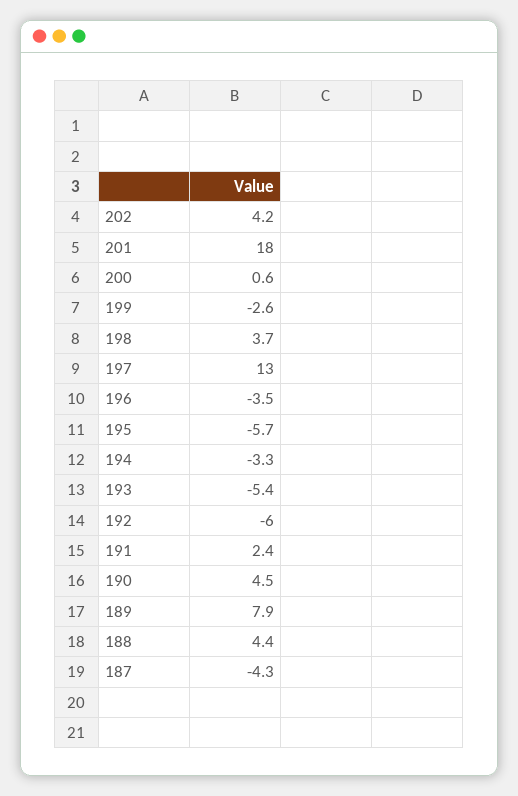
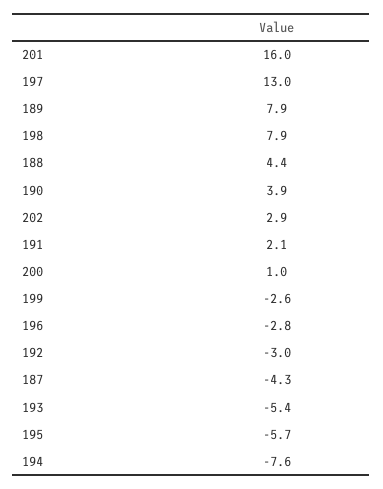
202: 4.2 -> 2.9
201: 18 -> 16
200: 0.6 -> 1
198: 3.7 -> 7.9
196: -3.5 -> -2.8
194: -3.3 -> -7.6
192: -6 -> -3
191: 2.4 -> 2.1
190: 4.5 -> 3.9

